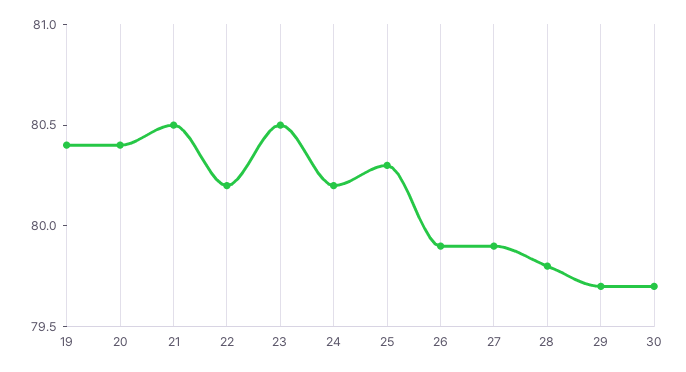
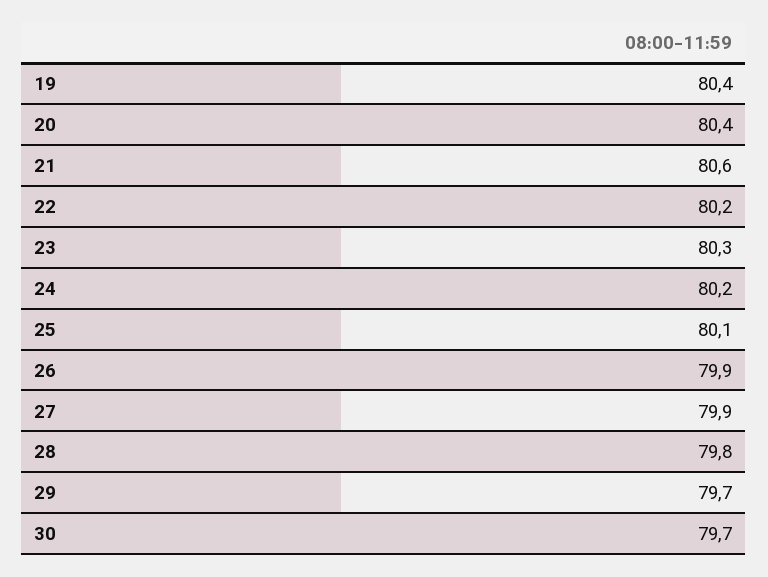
21: 80.5 -> 80.6
23: 80.5 -> 80.3
25: 80.3 -> 80.1

